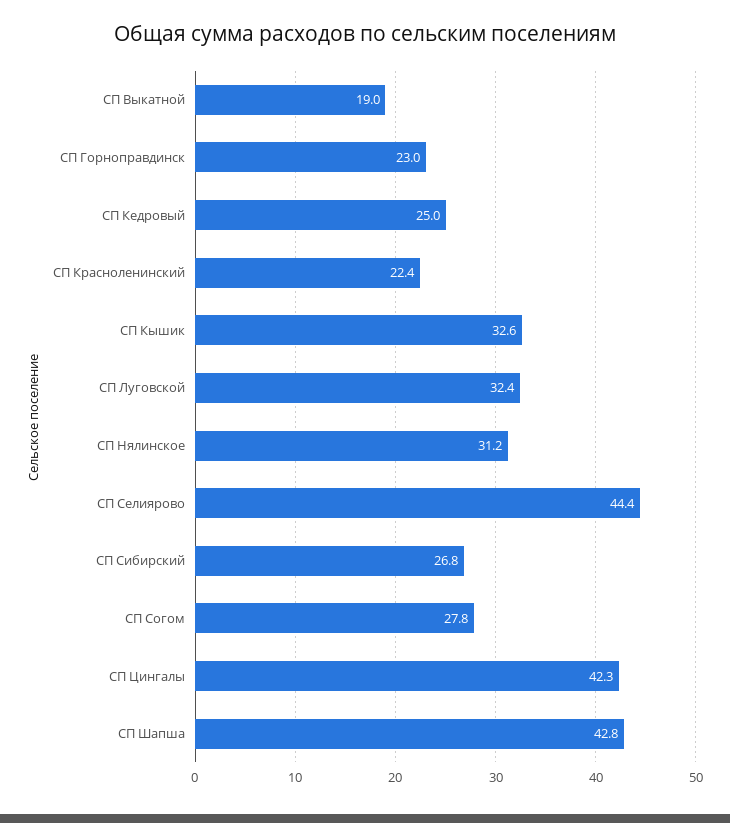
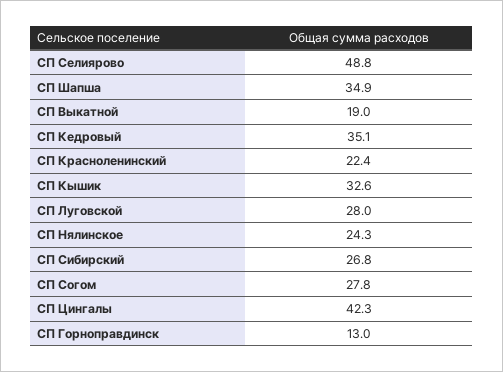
СП Горноправдинск: 23 -> 13
СП Кедровый: 25 -> 35.1
СП Луговской: 32.4 -> 28
СП Нялинское: 31.2 -> 24.3
СП Селиярово: 44.4 -> 48.8
СП Шапша: 42.8 -> 34.9

